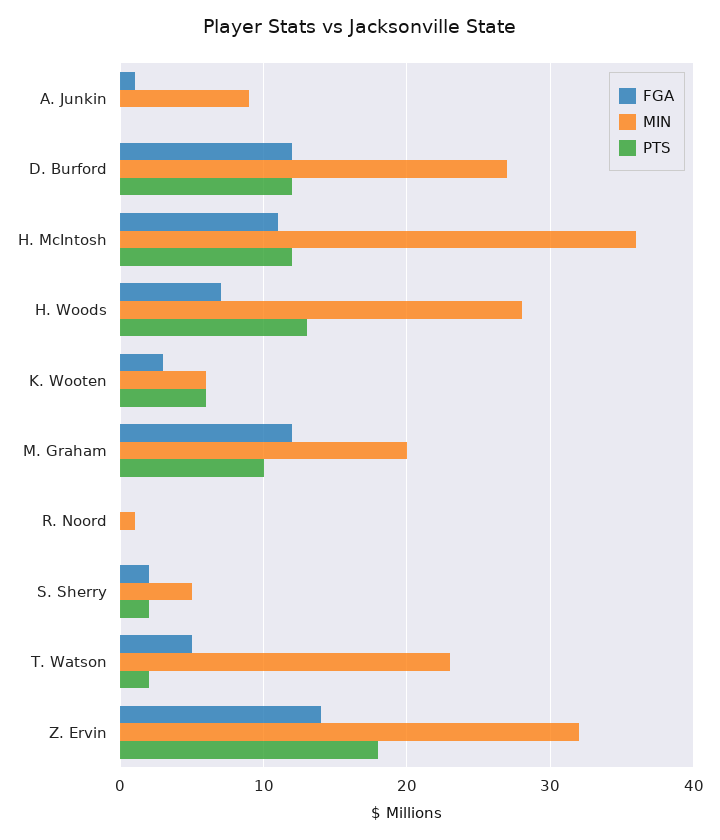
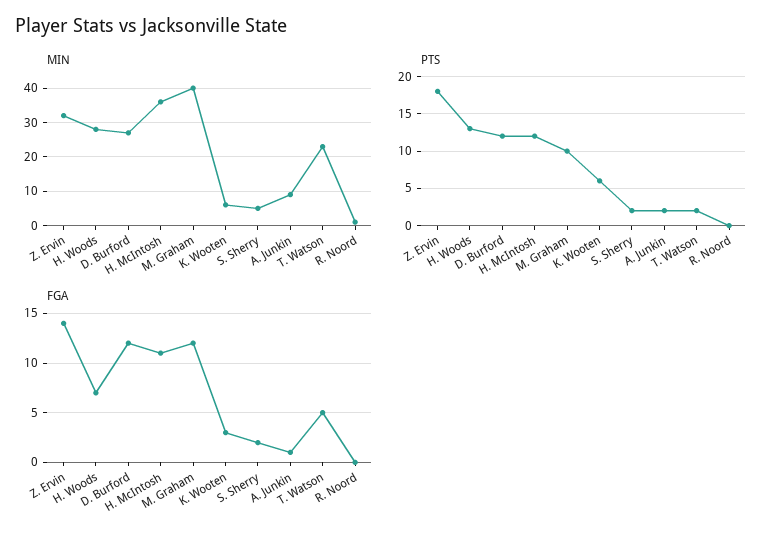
PTS, A. Junkin: 0 -> 2
MIN, M. Graham: 20 -> 40

